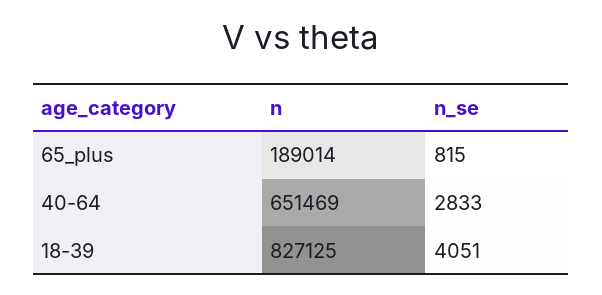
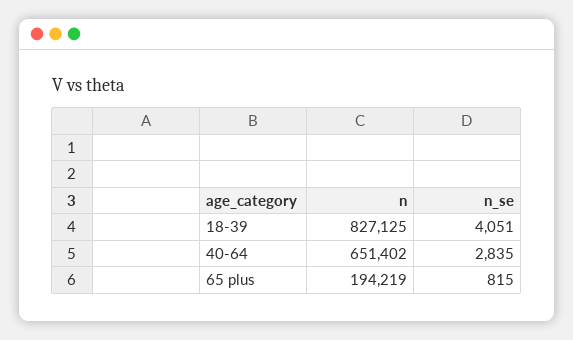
n, 65_plus: 189014 -> 194219
n, 40-64: 651469 -> 651402
n_se, 40-64: 2833 -> 2835

